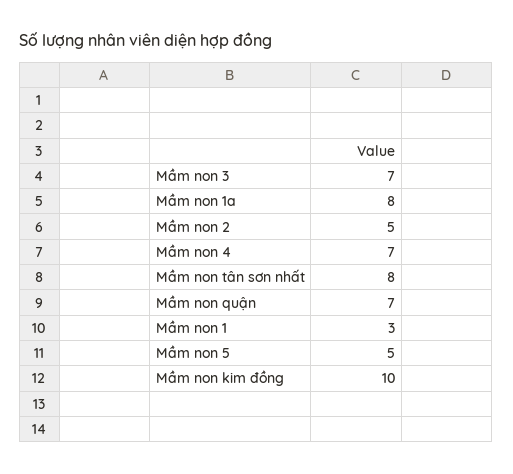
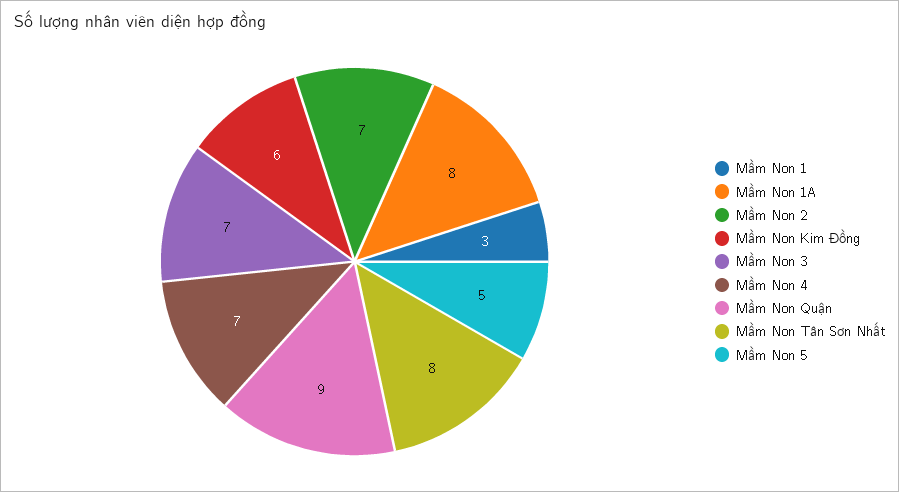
Mầm non 2: 5 -> 7
Mầm non quận: 7 -> 9
Mầm non kim đồng: 10 -> 6

